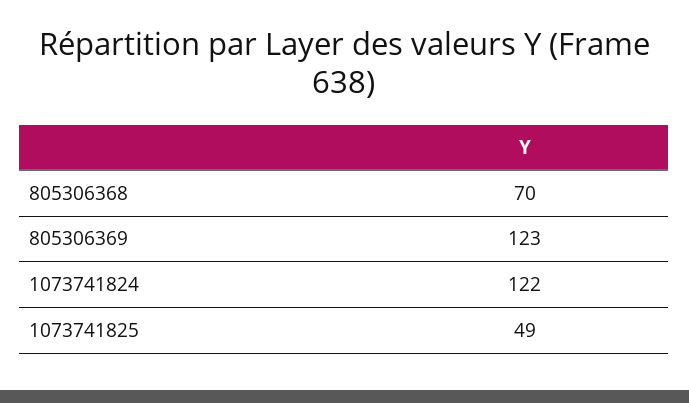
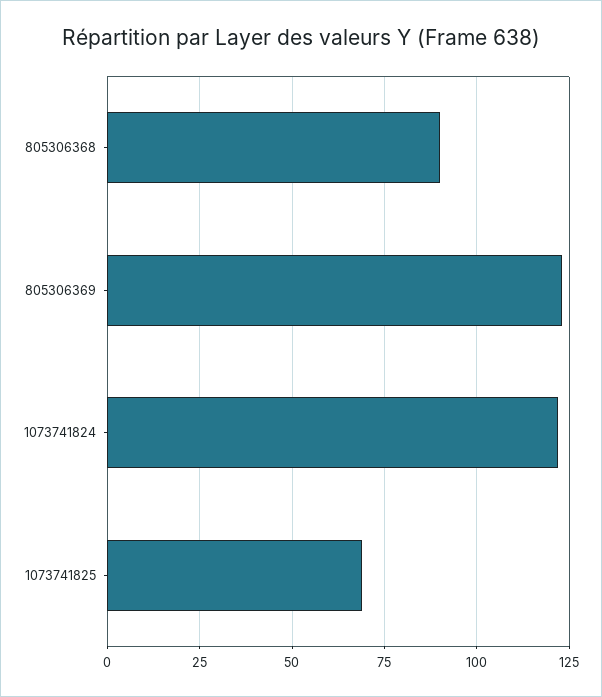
805306368: 70 -> 90
1073741825: 49 -> 70

